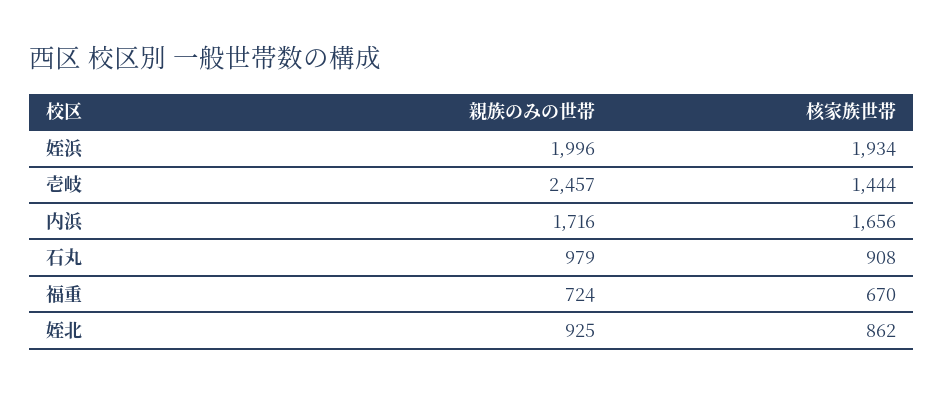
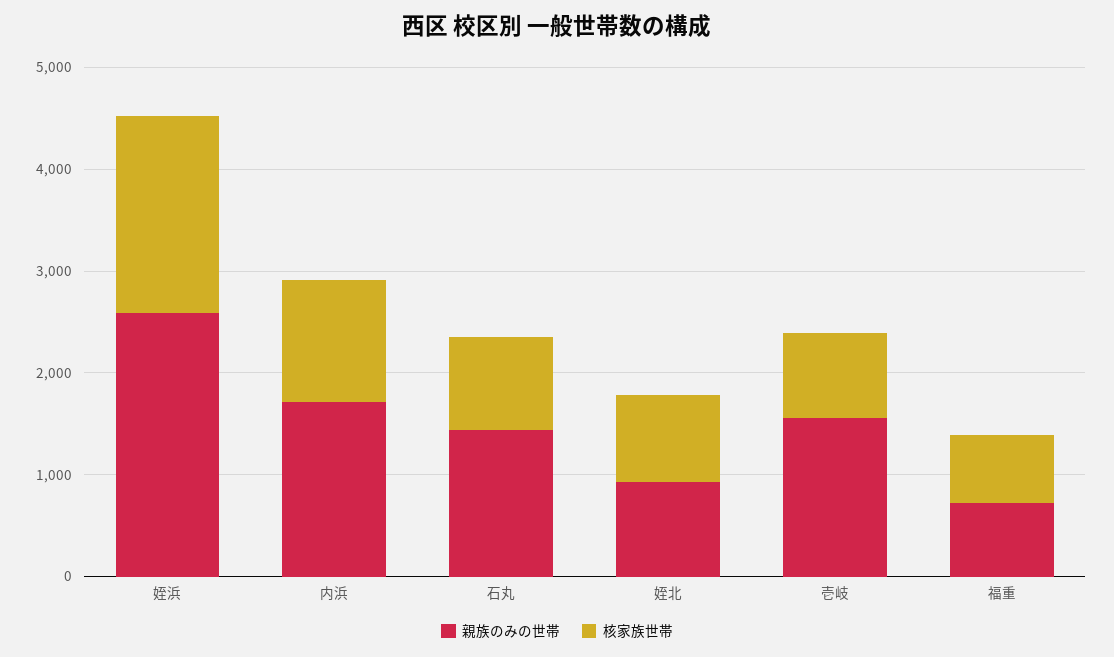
親族のみの世帯, 姪浜: 1996 -> 2600
親族のみの世帯, 壱岐: 2457 -> 1600
核家族世帯, 壱岐: 1444 -> 800
核家族世帯, 内浜: 1656 -> 1200
親族のみの世帯, 石丸: 979 -> 1400

